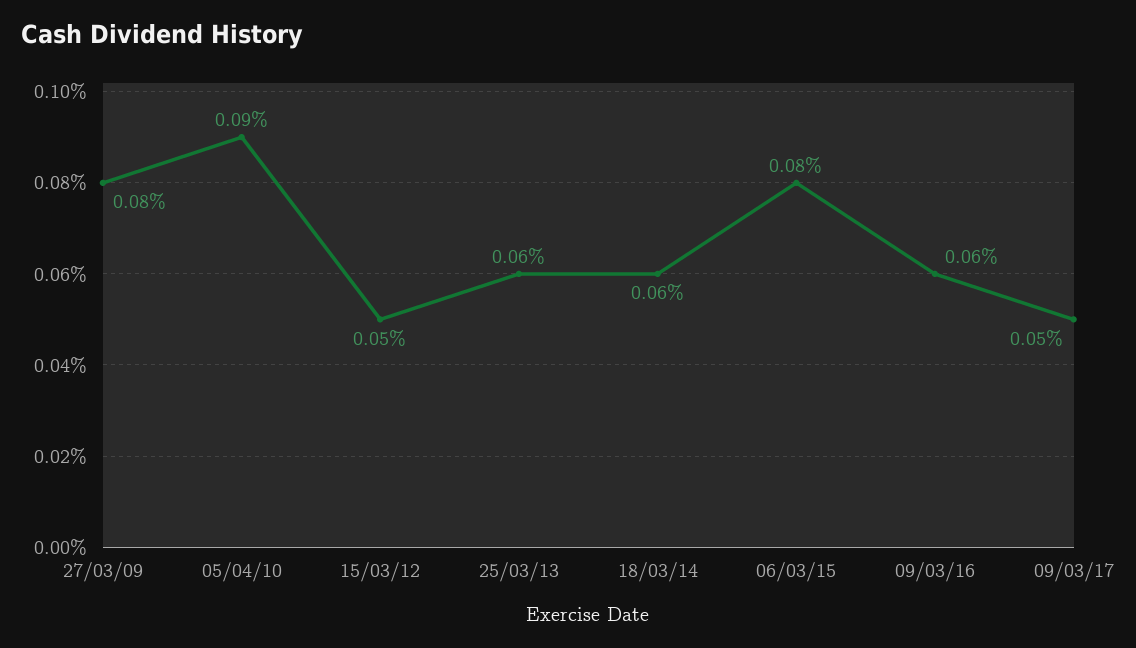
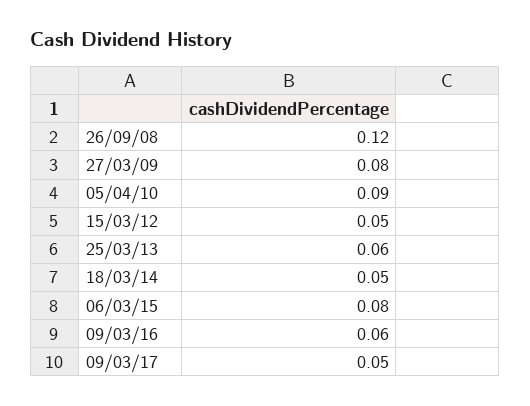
18/03/14: 0.06 -> 0.05
26/09/08: none -> 0.12

